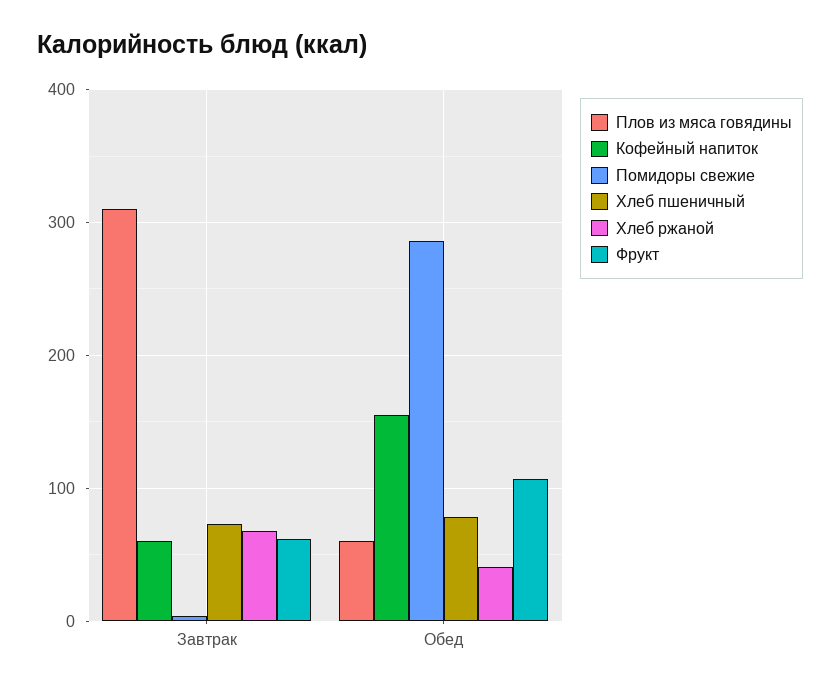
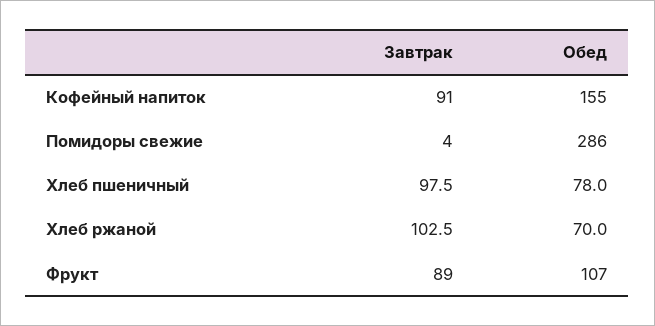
Плов из мяса говядины, Завтрак: 310 -> none
Кофейный напиток, Завтрак: 60 -> 91
Хлеб пшеничный, Завтрак: 70 -> 97.5
Хлеб ржаной, Завтрак: 70 -> 102.5
Фрукт, Завтрак: 60 -> 89
Плов из мяса говядины, Обед: 60 -> none
Хлеб ржаной, Обед: 40 -> 70

